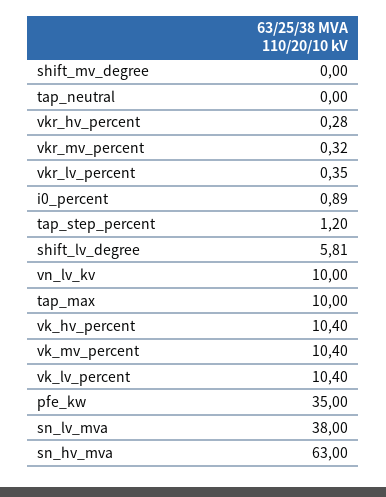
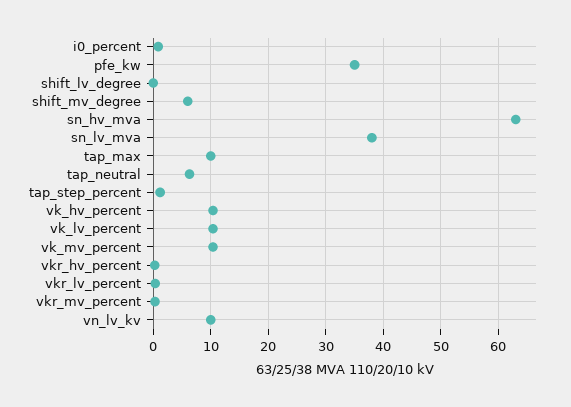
shift_mv_degree: 0 -> 6
tap_neutral: 0 -> 6
shift_lv_degree: 5.81 -> 0

